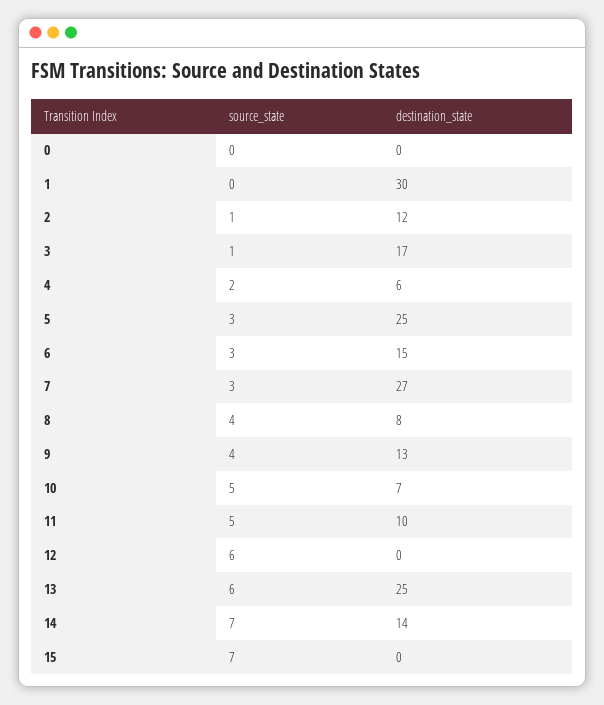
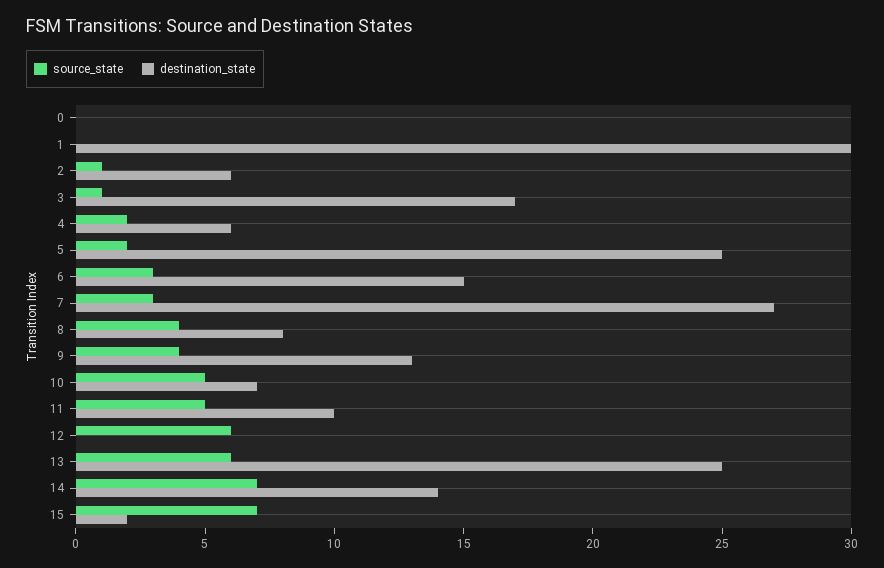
destination_state, 2: 12 -> 6
source_state, 5: 3 -> 2
destination_state, 15: 0 -> 2

